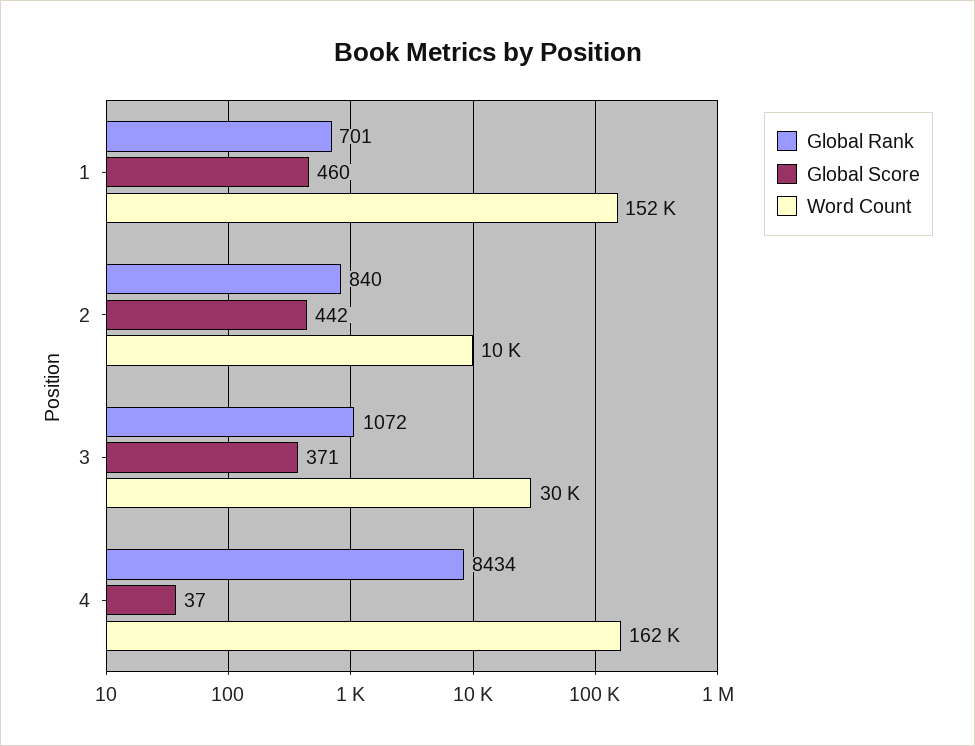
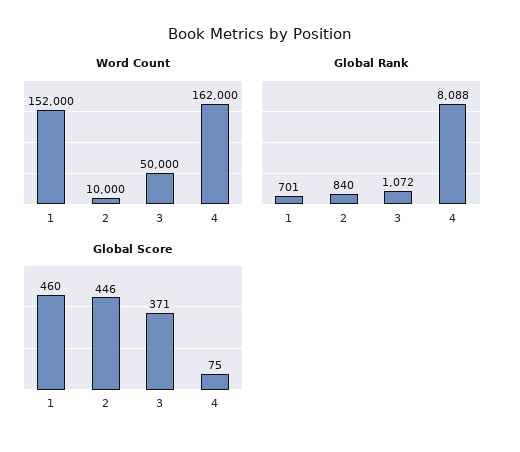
Global Score, 2: 442 -> 446
Word Count, 3: 30000 -> 50000
Global Rank, 4: 8434 -> 8088
Global Score, 4: 37 -> 75

